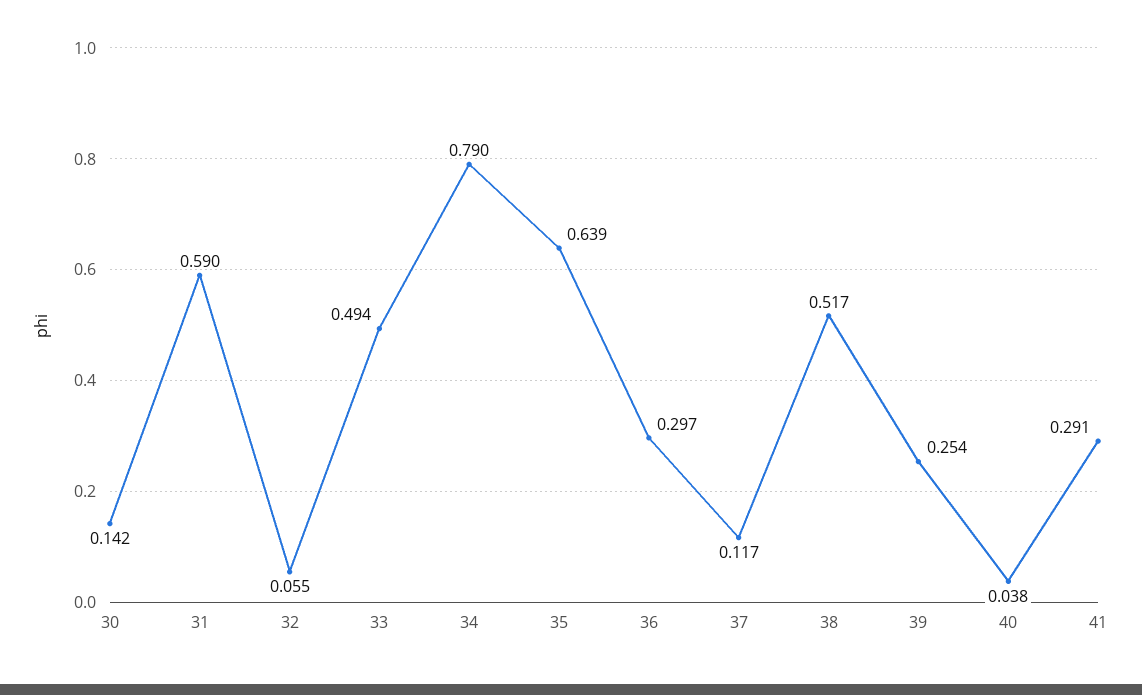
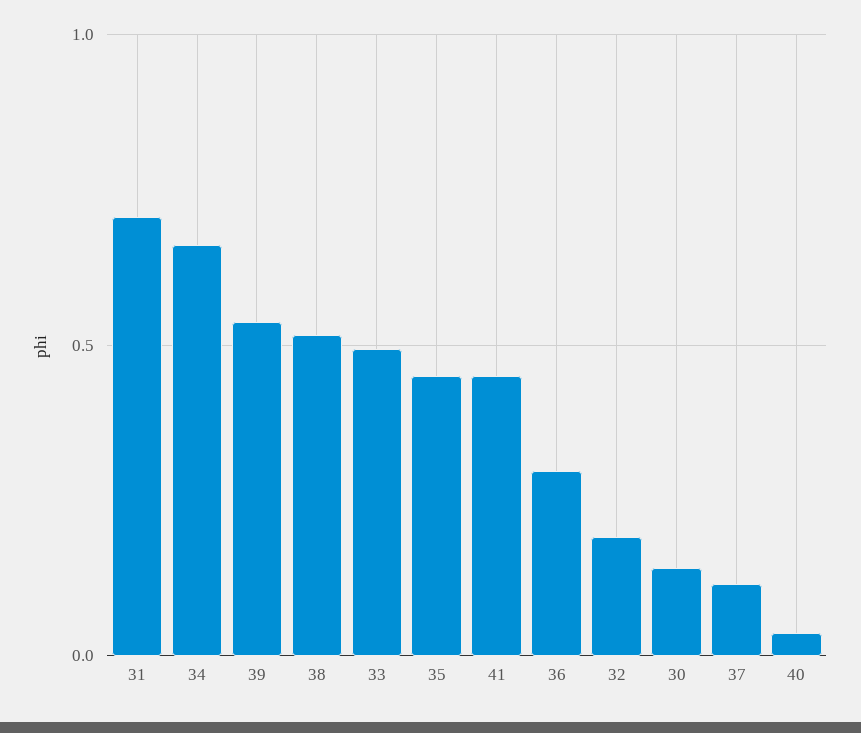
31: 0.59 -> 0.7
32: 0.055 -> 0.2
34: 0.79 -> 0.65
35: 0.639 -> 0.45
39: 0.254 -> 0.55
41: 0.291 -> 0.45

